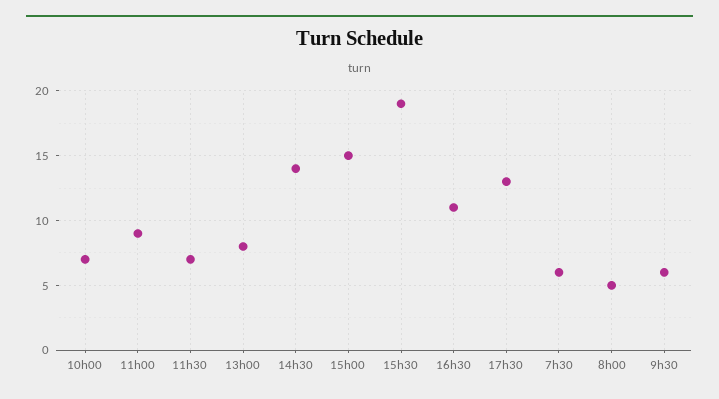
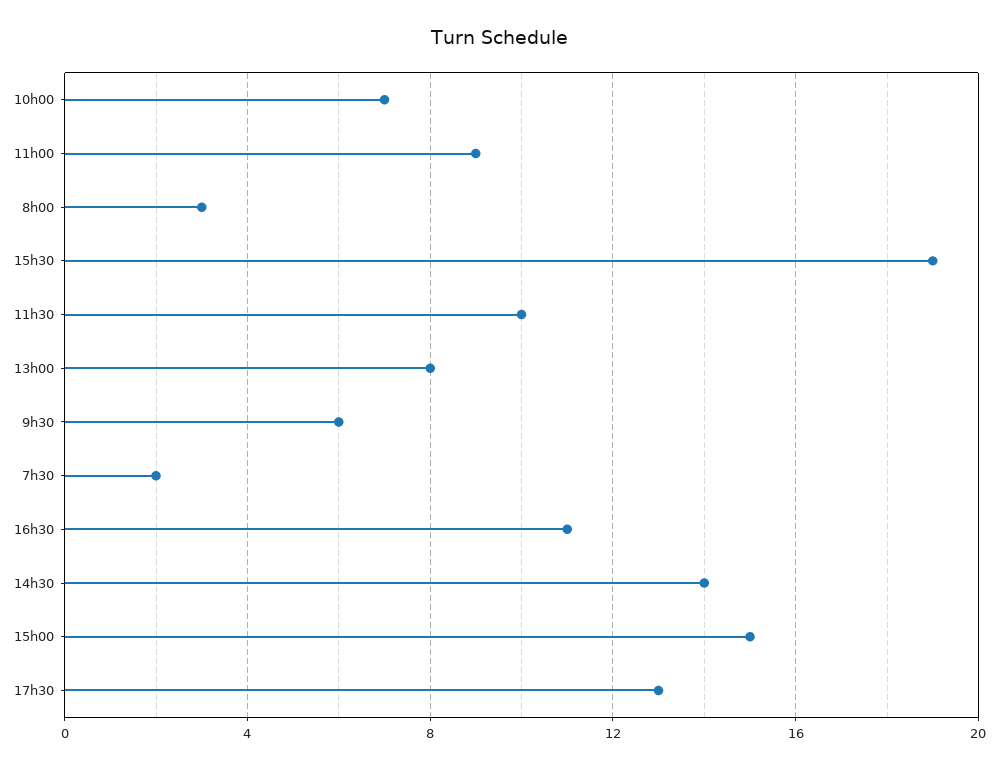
11h30: 7 -> 10
7h30: 6 -> 2
8h00: 5 -> 3

